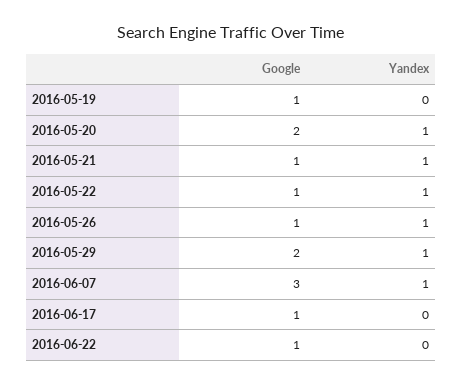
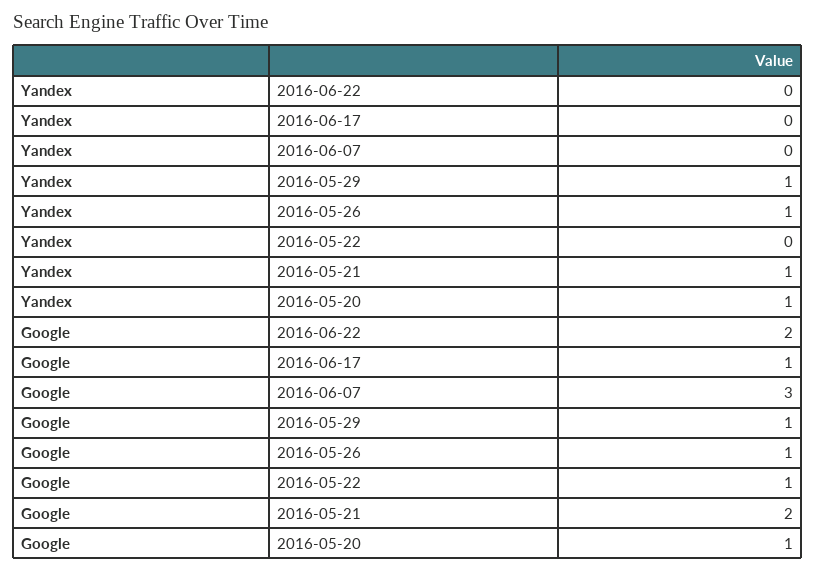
Google, 2016-05-19: 1 -> none
Yandex, 2016-05-19: 0 -> none
Google, 2016-05-20: 2 -> 1
Google, 2016-05-21: 1 -> 2
Yandex, 2016-05-22: 1 -> 0
Google, 2016-05-29: 2 -> 1
Yandex, 2016-06-07: 1 -> 0
Google, 2016-06-22: 1 -> 2

